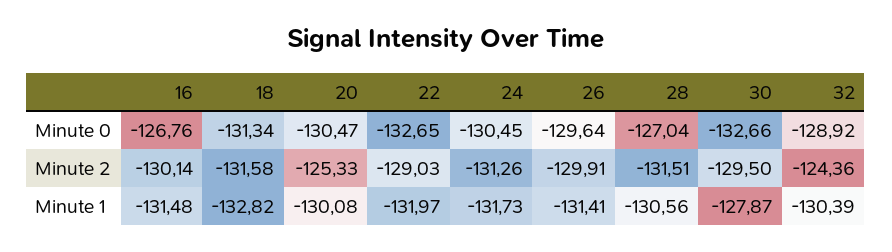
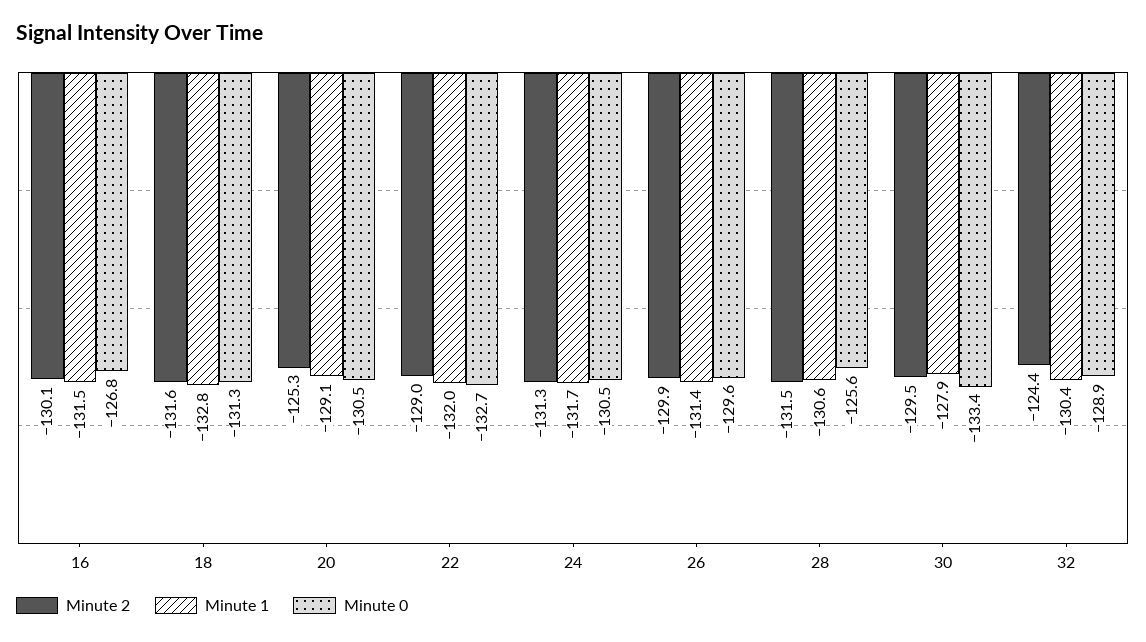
Minute 0, 28: -127.04 -> -125.6
Minute 0, 30: -132.66 -> -133.4
Minute 1, 20: -130.08 -> -129.1

